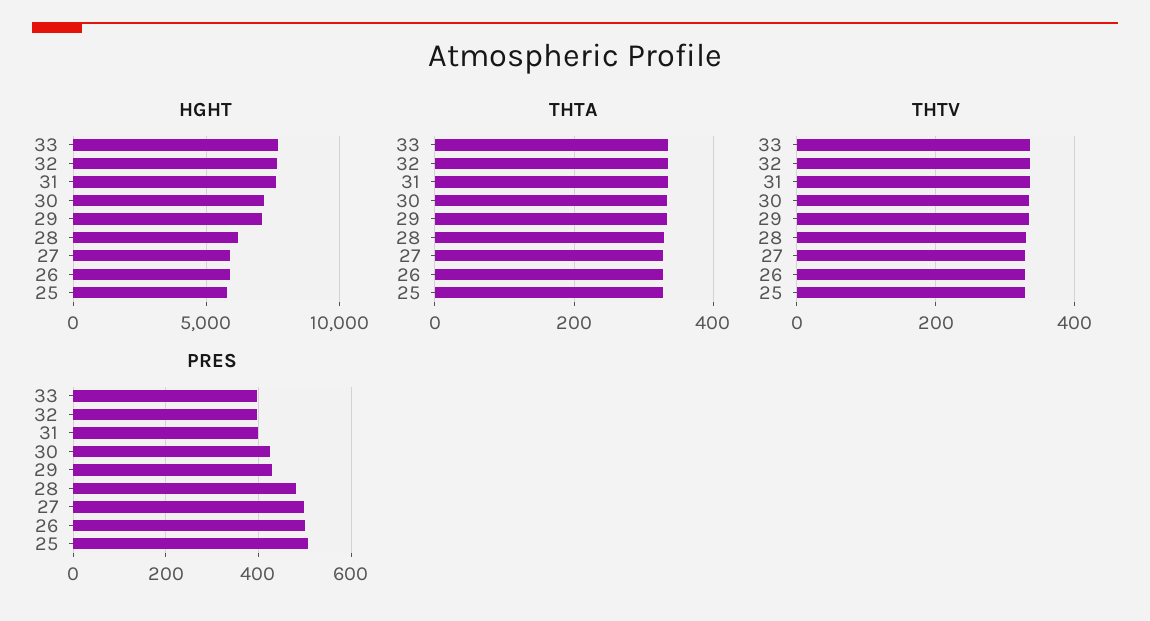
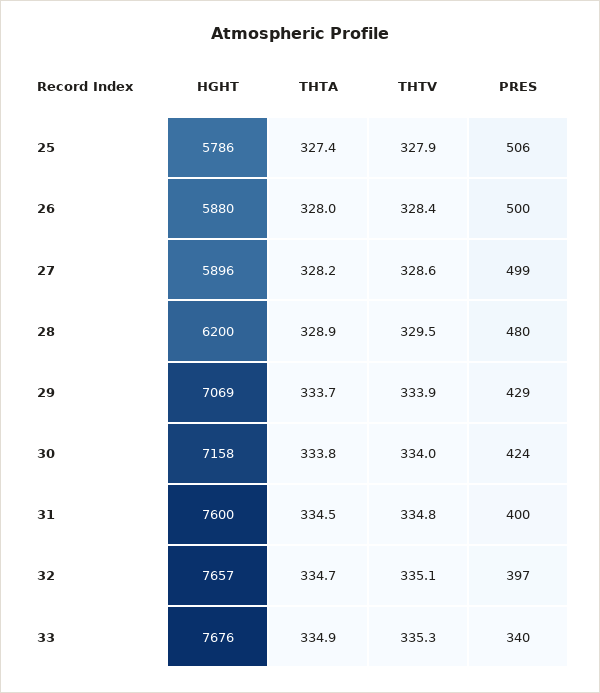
PRES, 33: 400 -> 340

